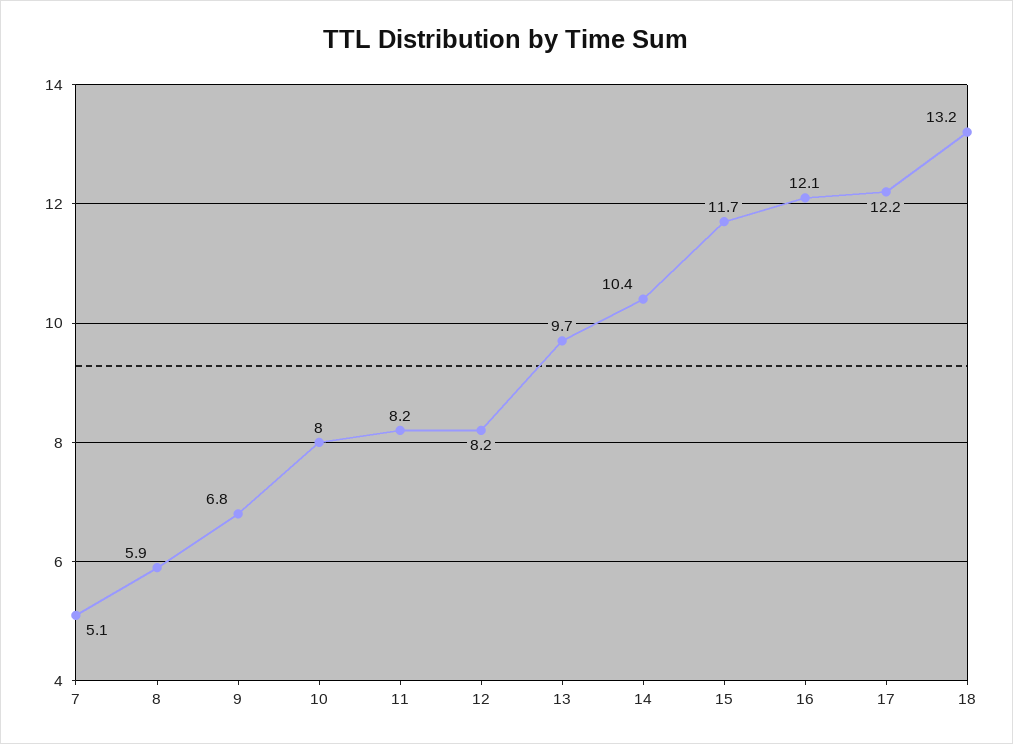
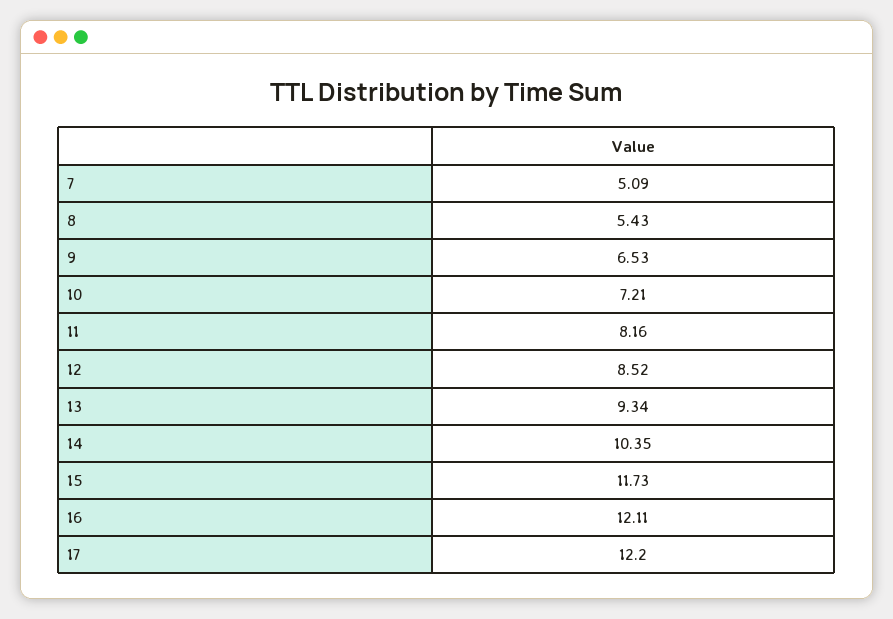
8: 5.9 -> 5.43
9: 6.8 -> 6.53
10: 8 -> 7.21
12: 8.2 -> 8.52
13: 9.7 -> 9.34
18: 13.2 -> none

